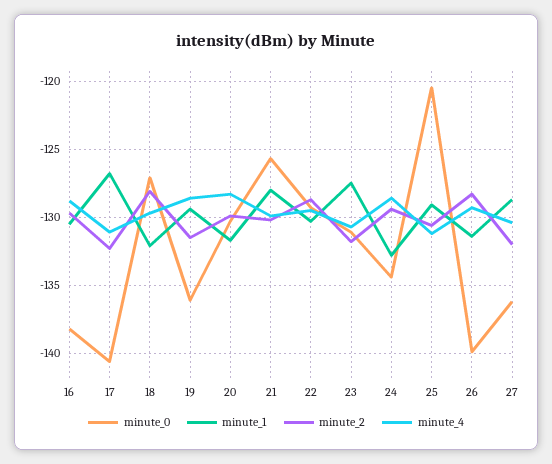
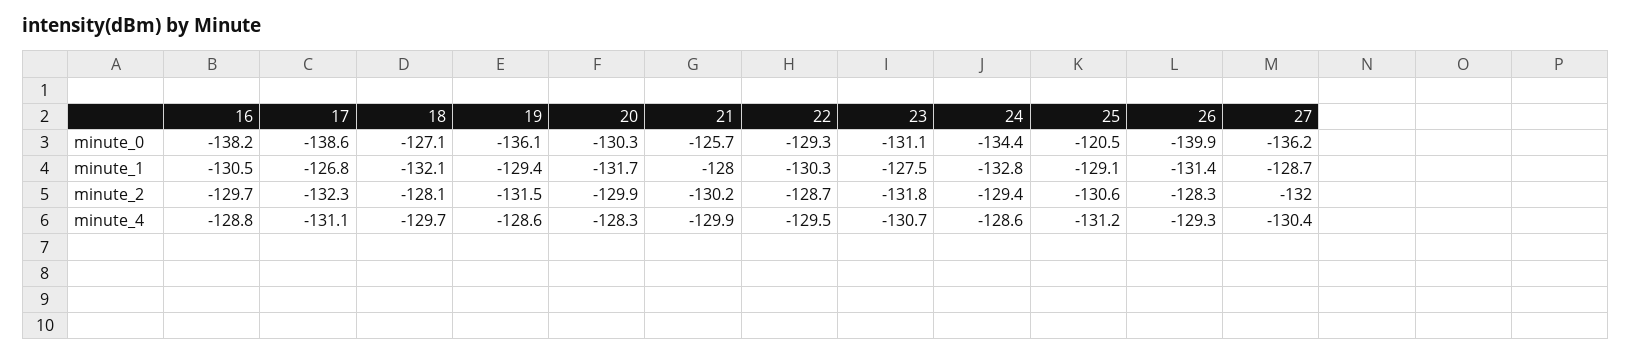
minute_0, 17: -140.5 -> -138.6

